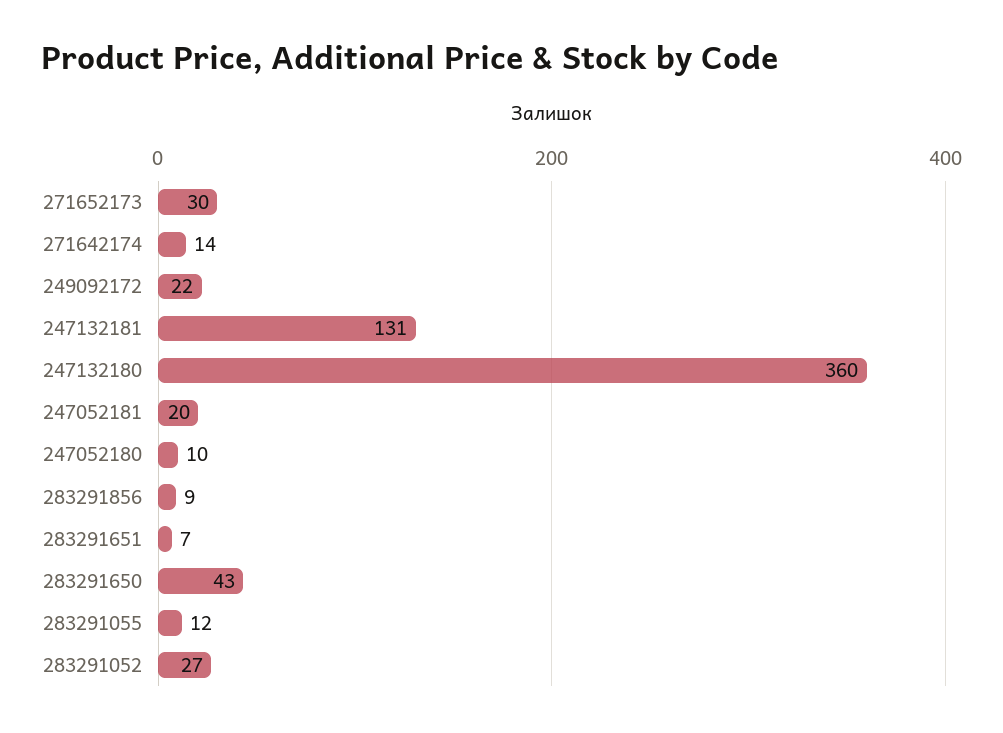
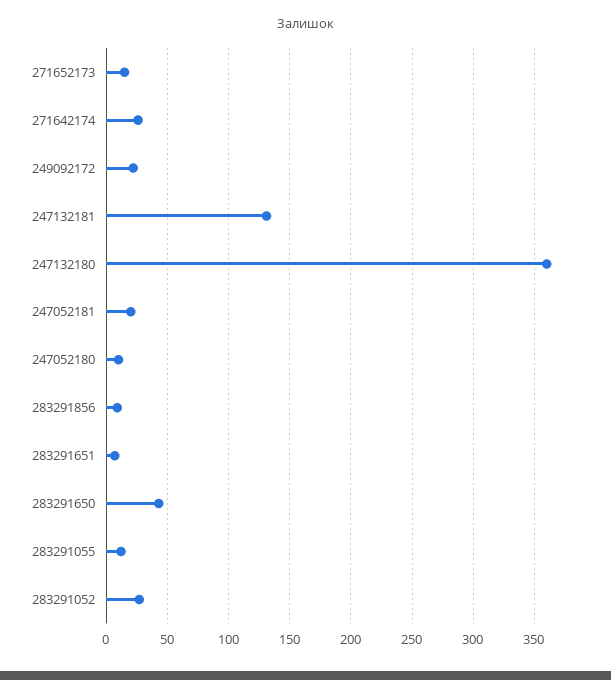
271652173: 30 -> 15
271642174: 14 -> 25

